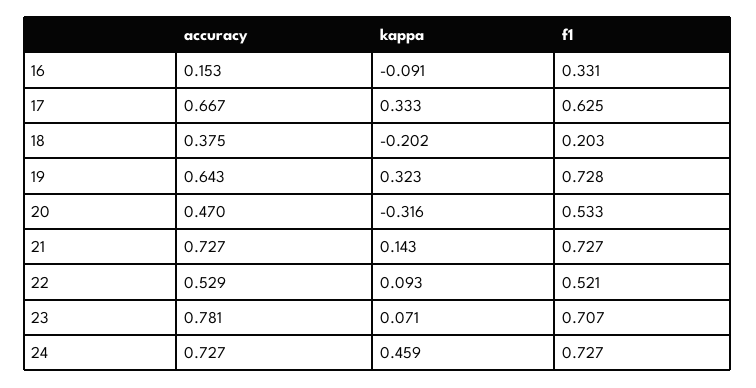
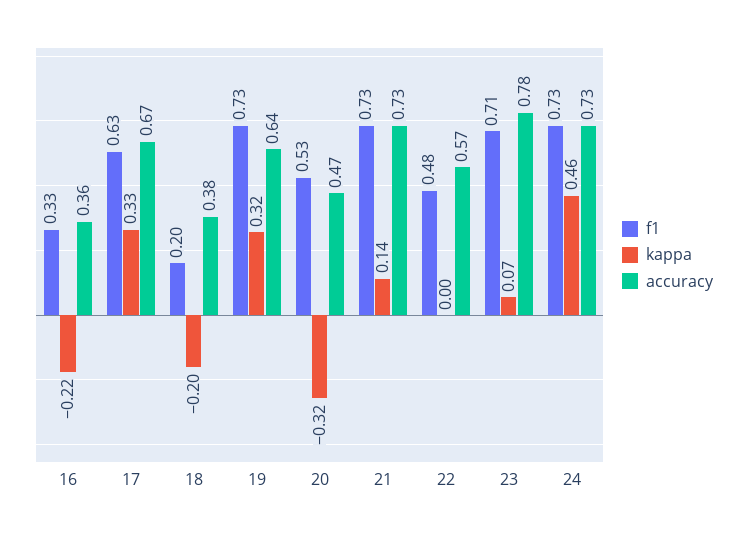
accuracy, 16: 0.153 -> 0.36
kappa, 16: -0.091 -> -0.22
accuracy, 22: 0.529 -> 0.57
kappa, 22: 0.093 -> 0
f1, 22: 0.521 -> 0.48

